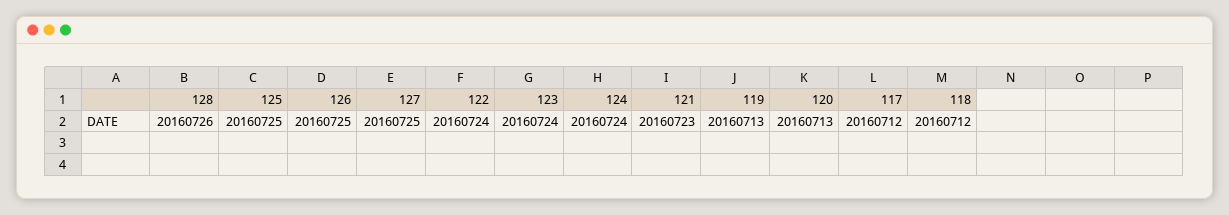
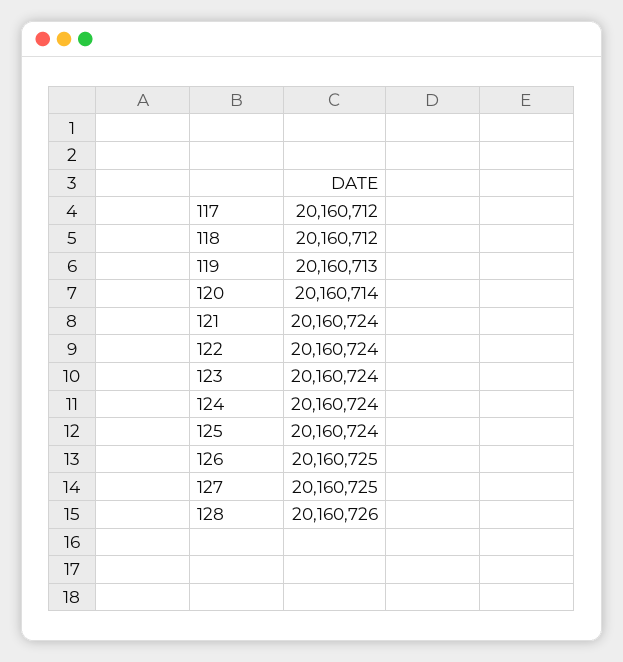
125: 20160725 -> 20160724
121: 20160723 -> 20160724
120: 20160713 -> 20160714

